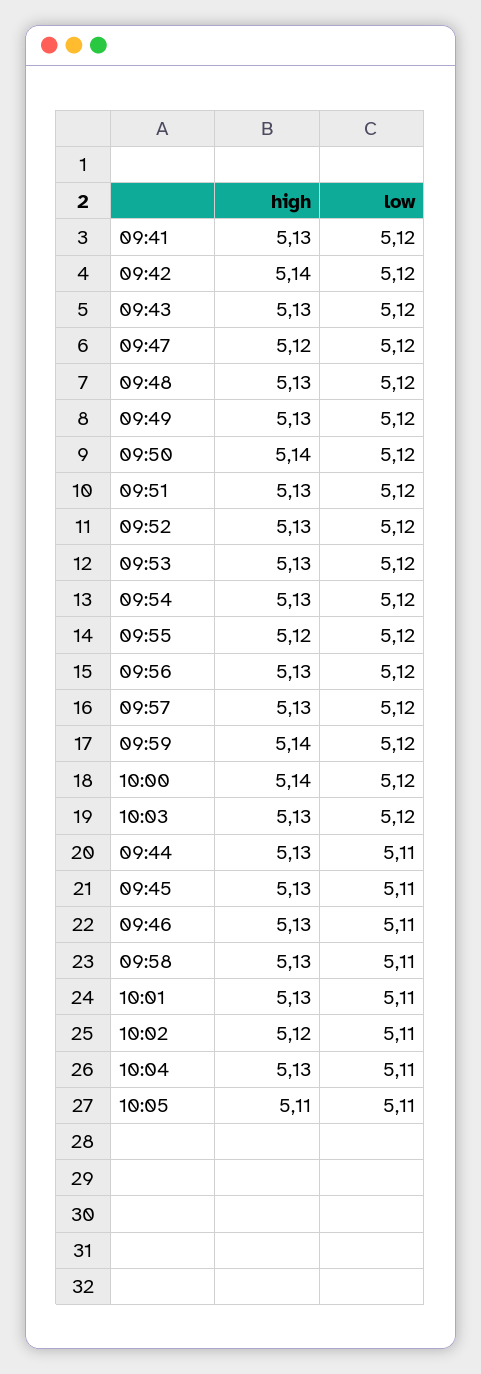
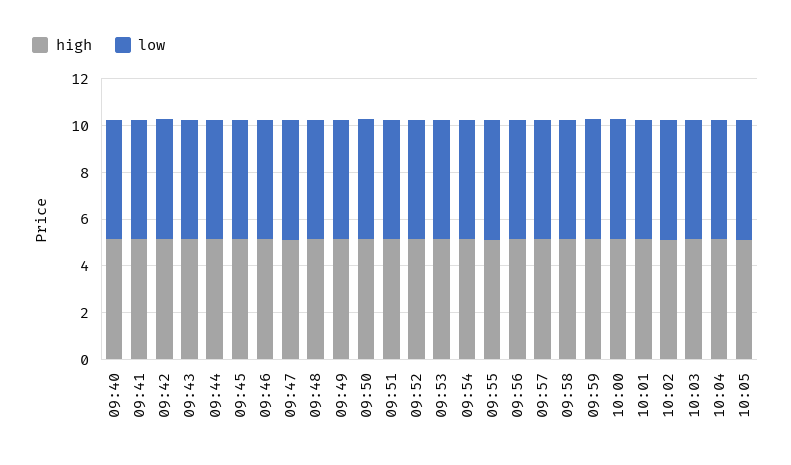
high, 09:40: none -> 5
low, 09:40: none -> 5

